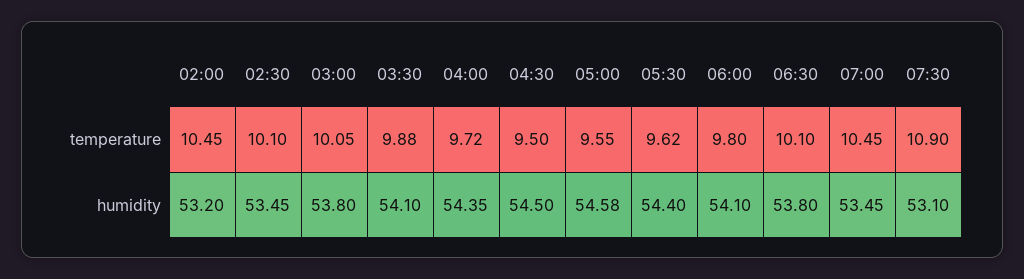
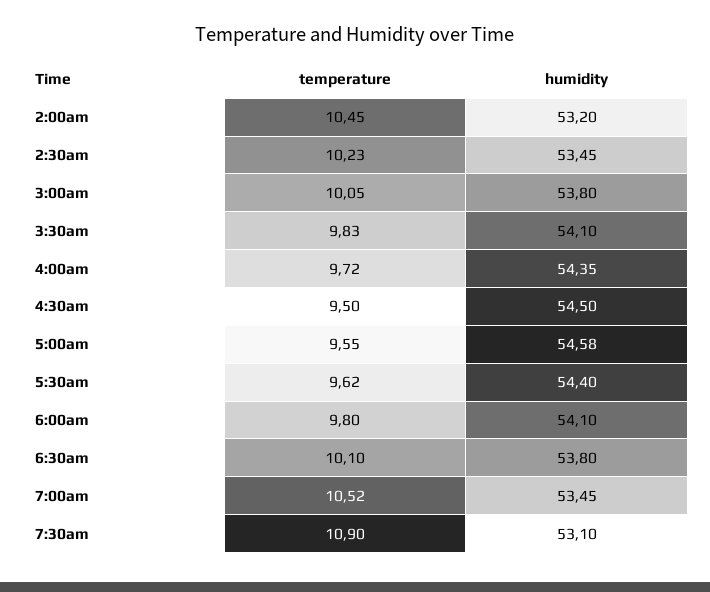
02:30, temperature: 10.1 -> 10.23
03:30, temperature: 9.88 -> 9.83
07:00, temperature: 10.45 -> 10.52

